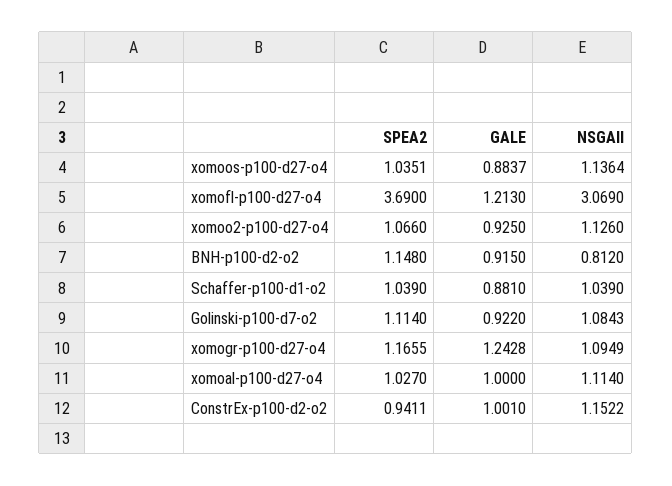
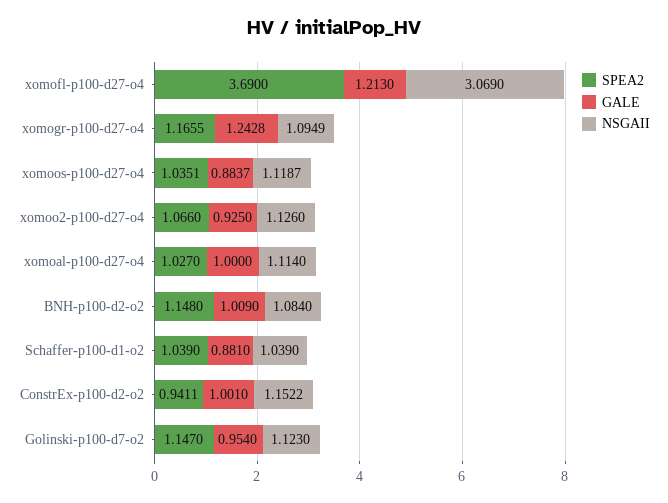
NSGAII, xomoos-p100-d27-o4: 1.1364 -> 1.1187
GALE, BNH-p100-d2-o2: 0.915 -> 1.009
NSGAII, BNH-p100-d2-o2: 0.812 -> 1.084
SPEA2, Golinski-p100-d7-o2: 1.114 -> 1.147
GALE, Golinski-p100-d7-o2: 0.922 -> 0.954
NSGAII, Golinski-p100-d7-o2: 1.0843 -> 1.123

